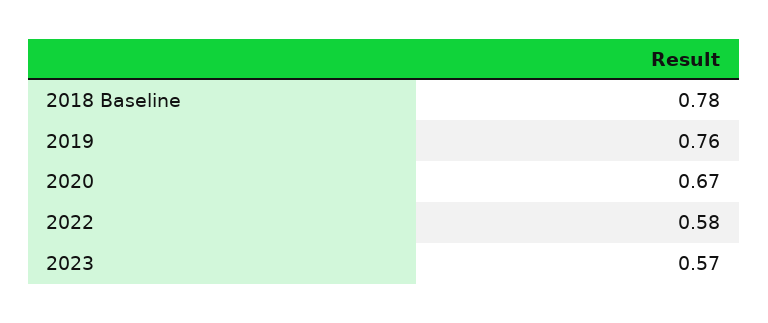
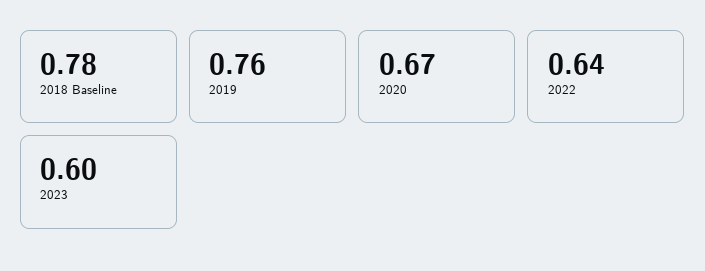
2022: 0.58 -> 0.64
2023: 0.57 -> 0.6

